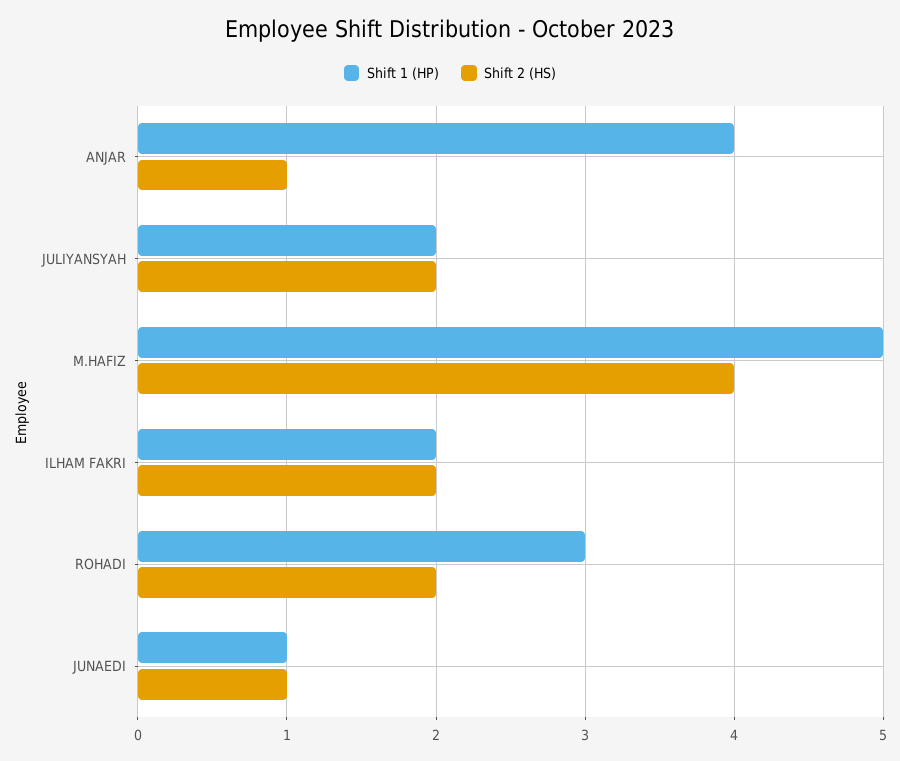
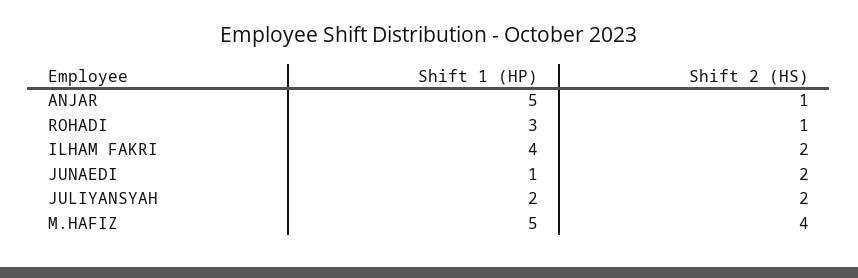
Shift 1 (HP), ANJAR: 4 -> 5
Shift 1 (HP), ILHAM FAKRI: 2 -> 4
Shift 2 (HS), ROHADI: 2 -> 1
Shift 2 (HS), JUNAEDI: 1 -> 2

